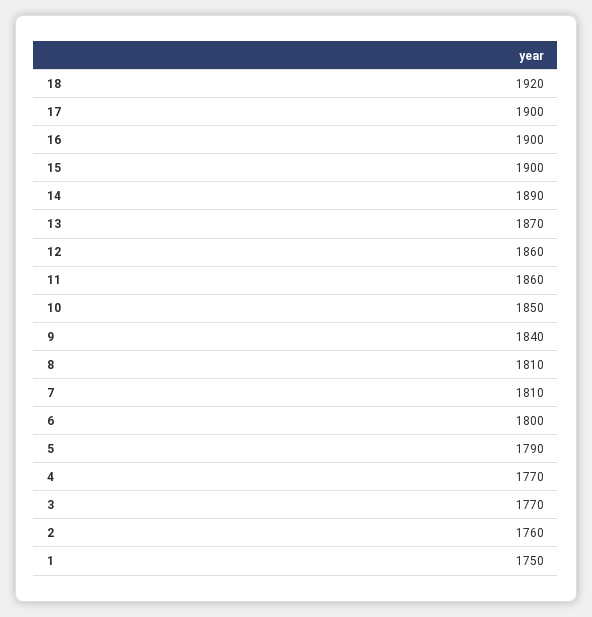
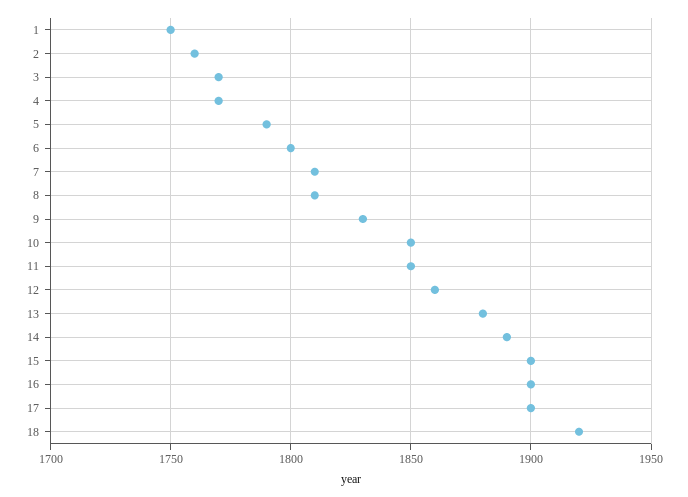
13: 1870 -> 1880
11: 1860 -> 1850
9: 1840 -> 1830

